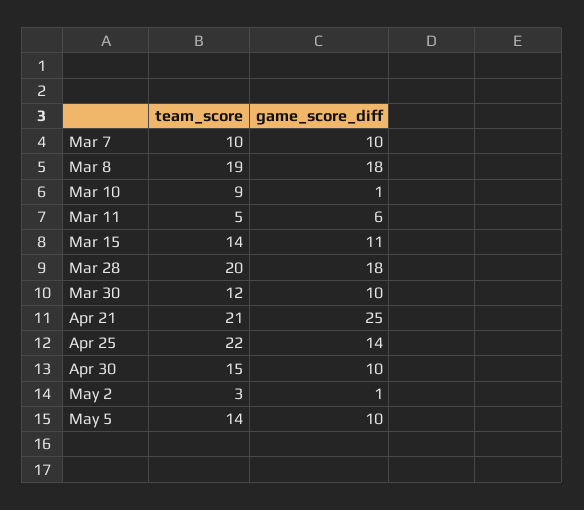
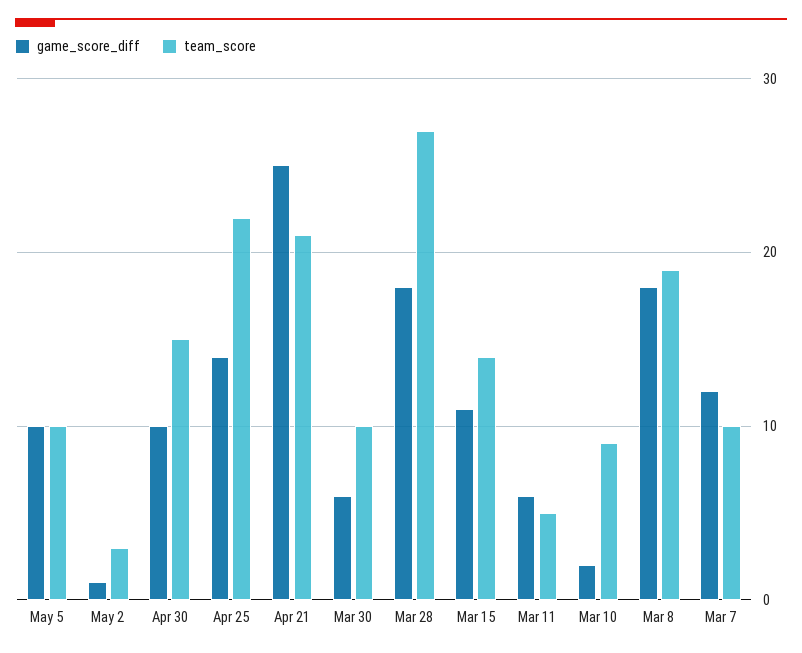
game_score_diff, Mar 7: 10 -> 12
game_score_diff, Mar 10: 1 -> 2
team_score, Mar 28: 20 -> 27
team_score, Mar 30: 12 -> 10
game_score_diff, Mar 30: 10 -> 6
team_score, May 5: 14 -> 10

